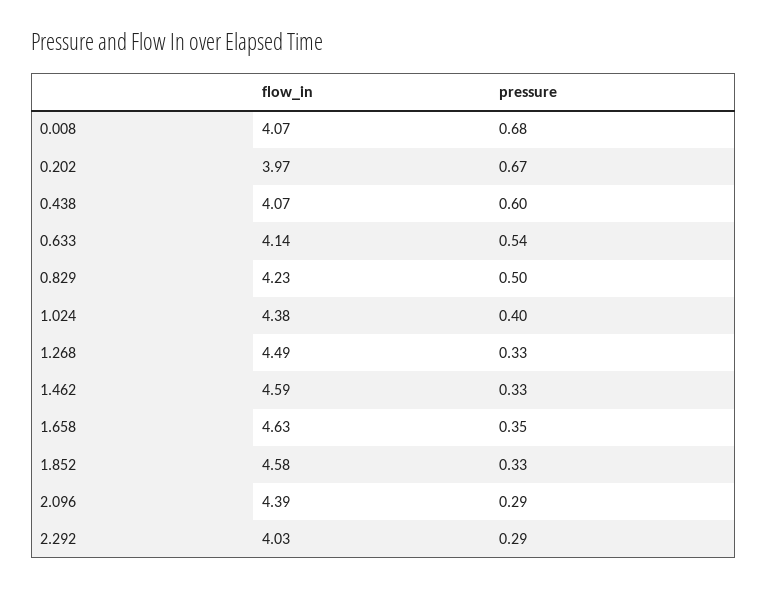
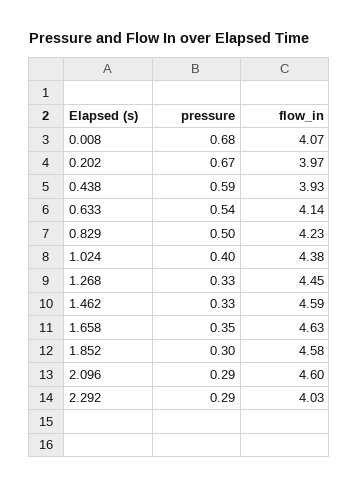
flow_in, 0.438: 4.07 -> 3.93
pressure, 0.438: 0.6 -> 0.59
flow_in, 1.268: 4.49 -> 4.45
pressure, 1.852: 0.33 -> 0.3
flow_in, 2.096: 4.39 -> 4.6

